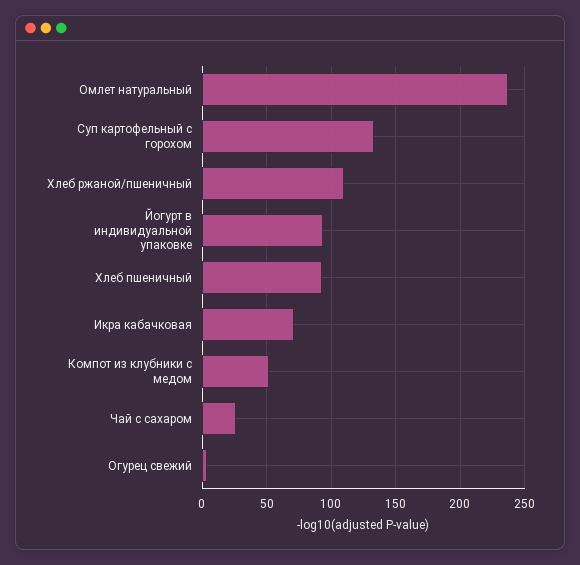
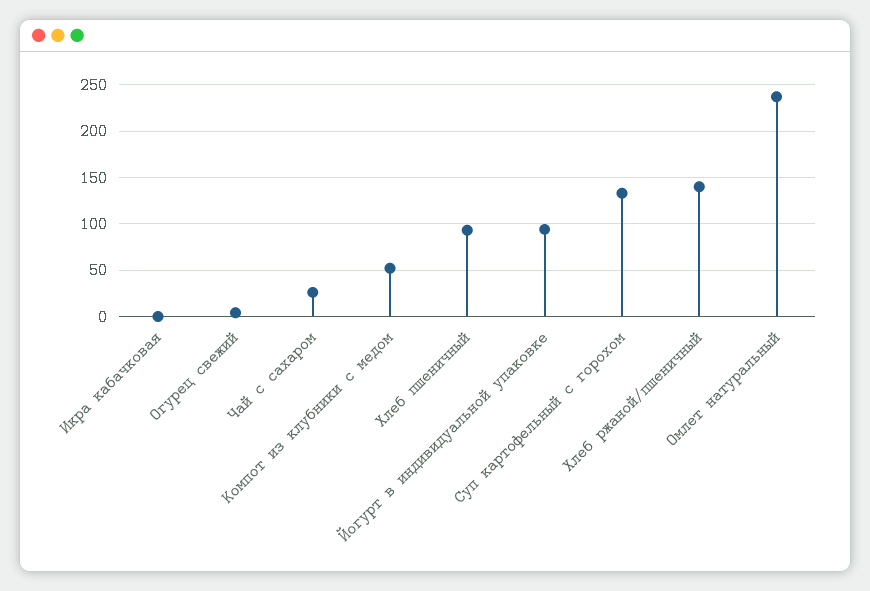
Хлеб ржаной/пшеничный: 110 -> 140
Икра кабачковая: 70 -> 0

